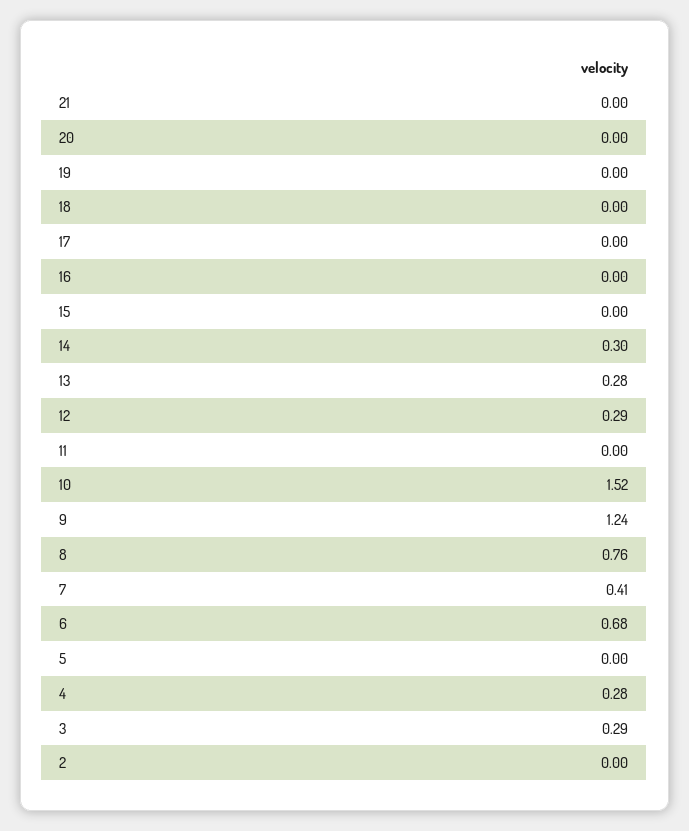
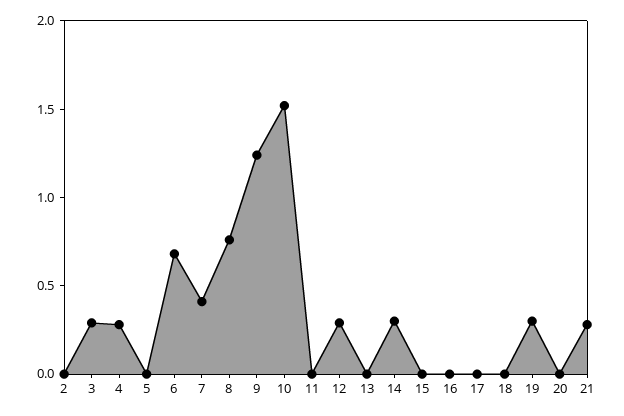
21: 0 -> 0.3
19: 0 -> 0.3
13: 0.28 -> 0

